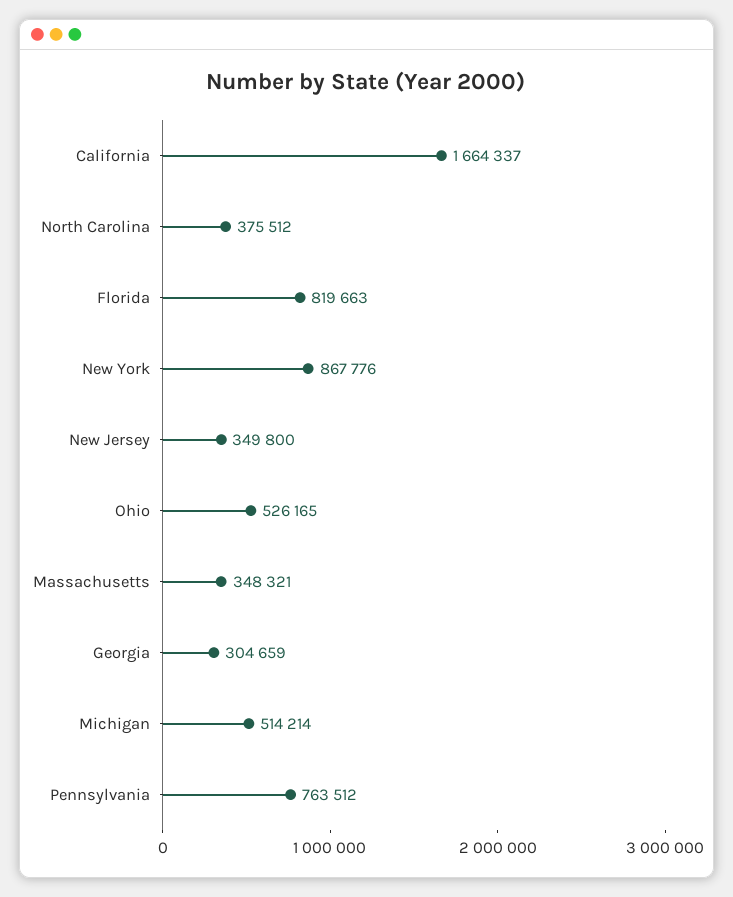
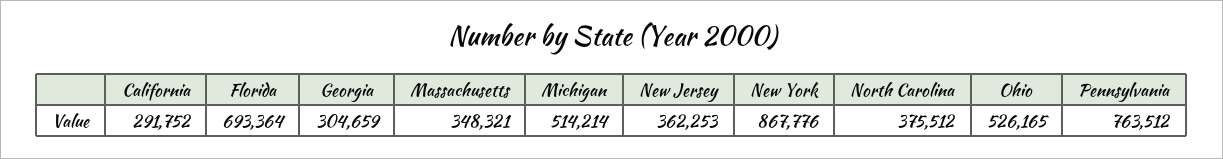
California: 1664337 -> 291752
Florida: 819663 -> 693364
New Jersey: 349800 -> 362253

